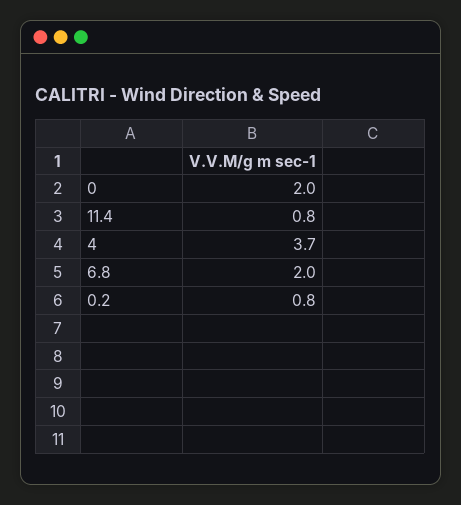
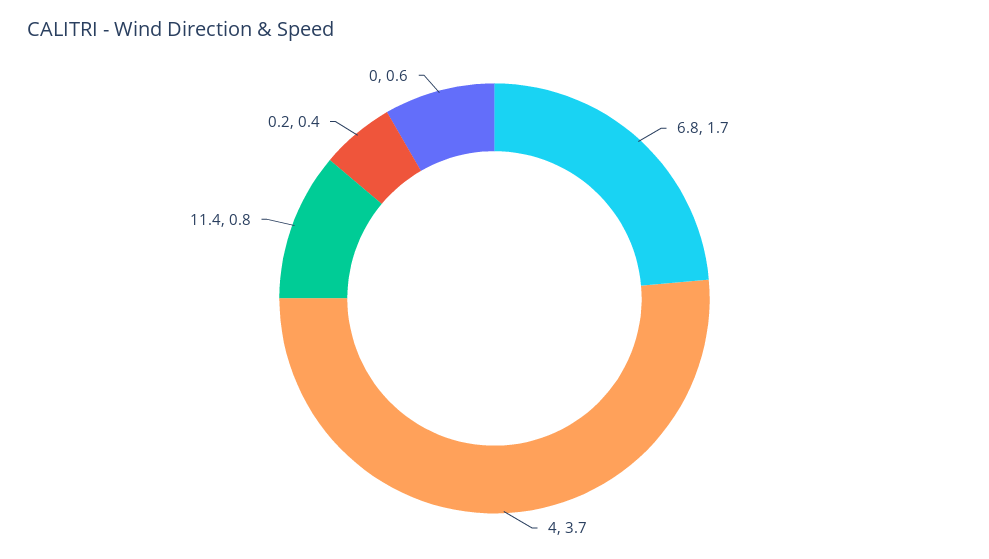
0: 2 -> 0.6
6.8: 2 -> 1.7
0.2: 0.8 -> 0.4

